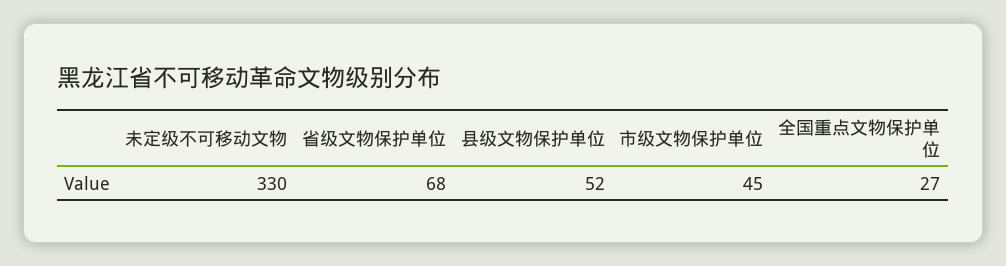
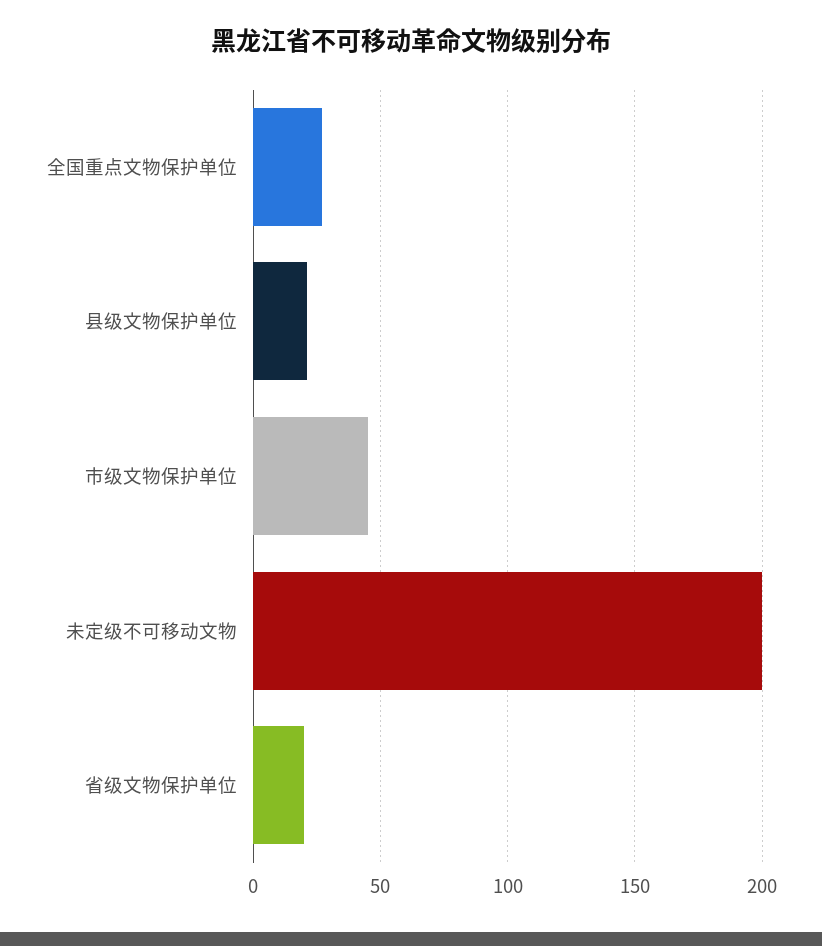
未定级不可移动文物: 330 -> 200
省级文物保护单位: 68 -> 20
县级文物保护单位: 52 -> 20

